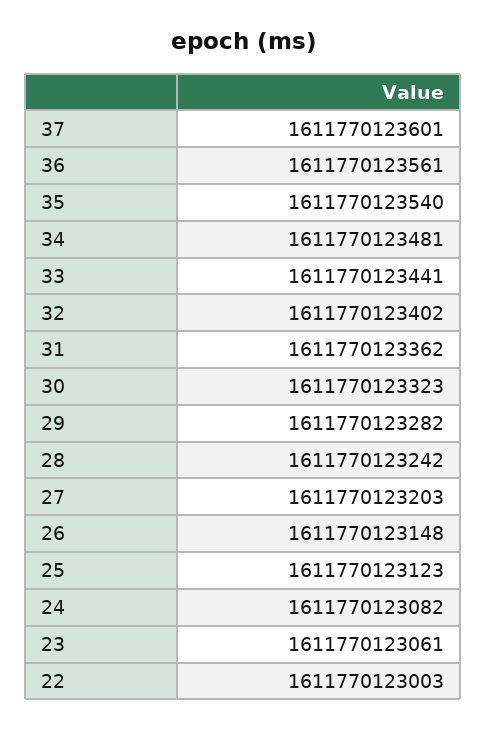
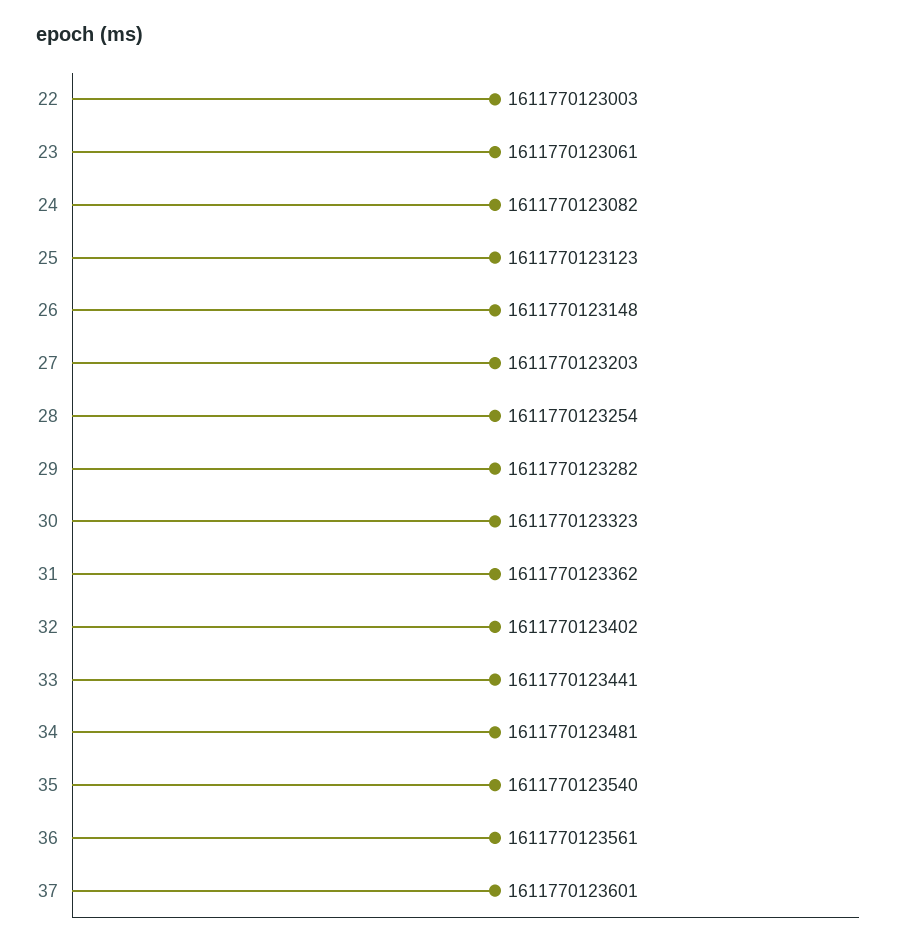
28: 1611770123242 -> 1611770123254

